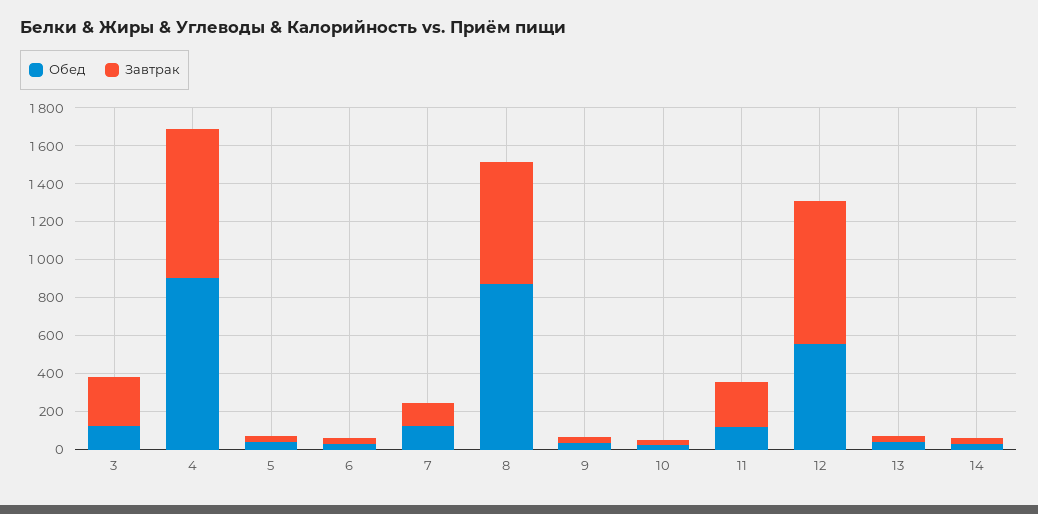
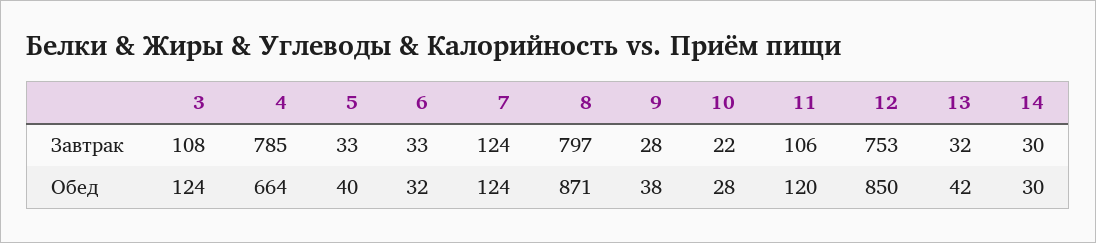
Завтрак, 3: 250 -> 108
Обед, 4: 900 -> 664
Завтрак, 8: 650 -> 797
Завтрак, 11: 250 -> 106
Обед, 12: 550 -> 850

